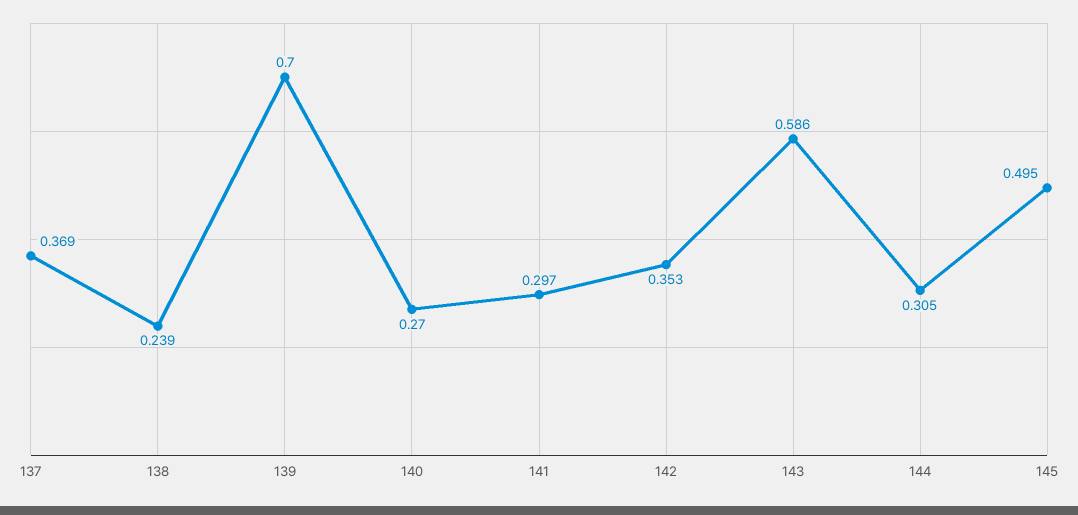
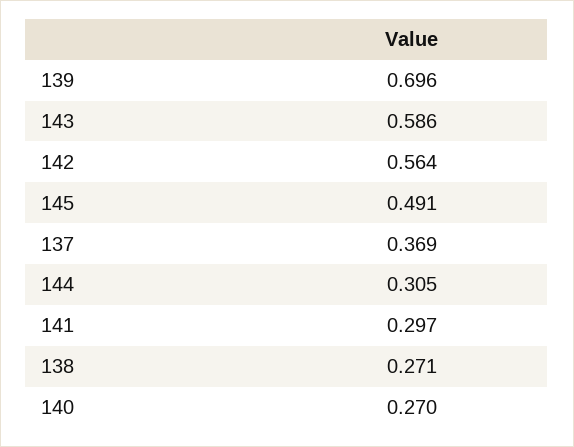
138: 0.239 -> 0.271
139: 0.7 -> 0.696
142: 0.353 -> 0.564
145: 0.495 -> 0.491

